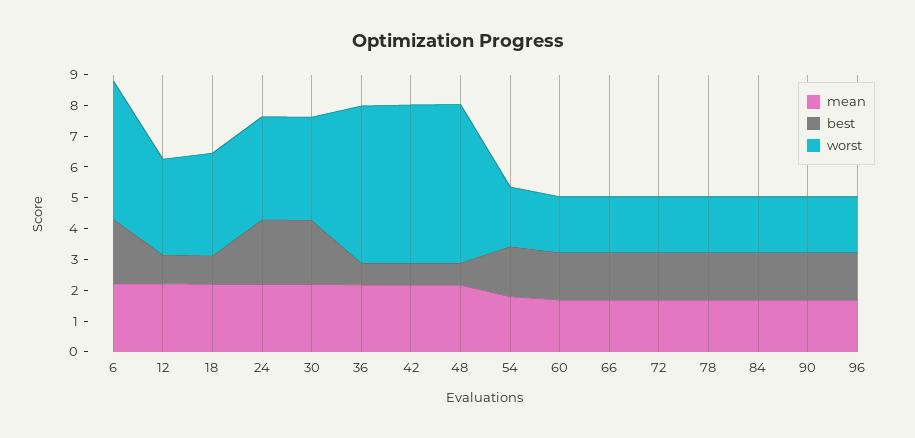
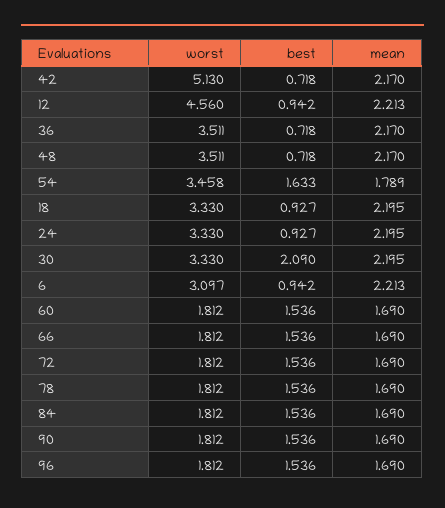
best, 6: 2 -> 0.942
worst, 6: 4.5 -> 3.097
worst, 12: 3 -> 4.56
best, 24: 2 -> 0.927
worst, 36: 5 -> 3.511
worst, 48: 5 -> 3.511
worst, 54: 2 -> 3.458

